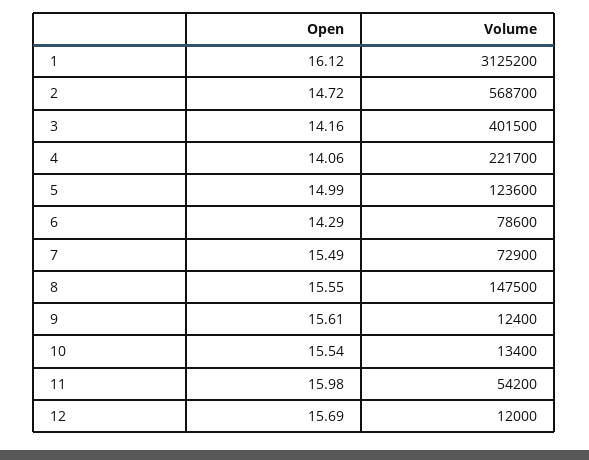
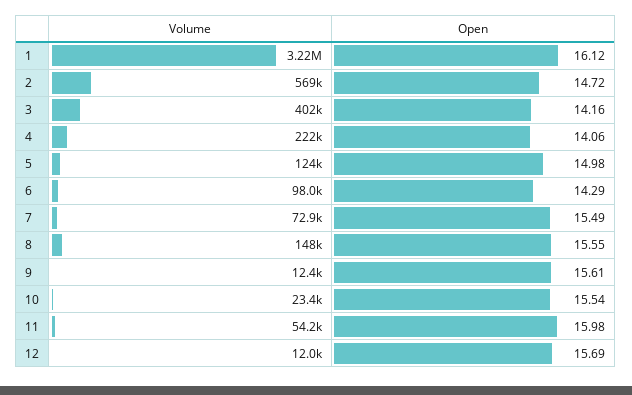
Volume, 1: 3125200 -> 3220000
Open, 5: 14.99 -> 14.98
Volume, 6: 78600 -> 98000
Volume, 10: 13400 -> 23400

